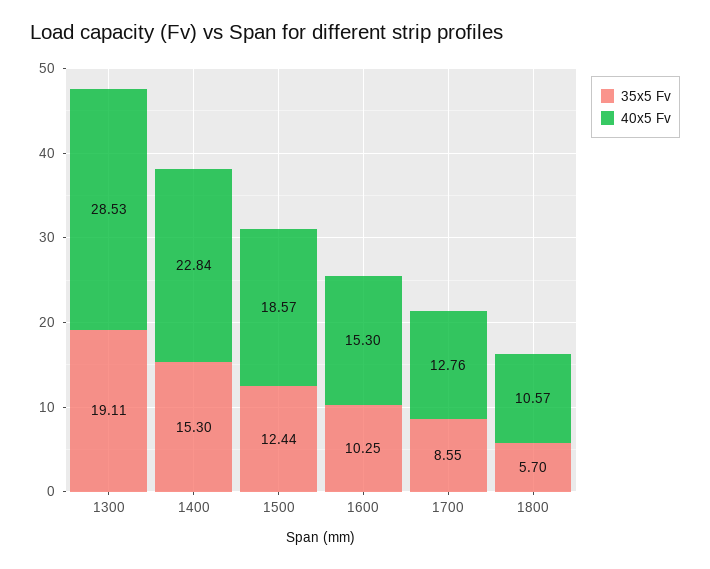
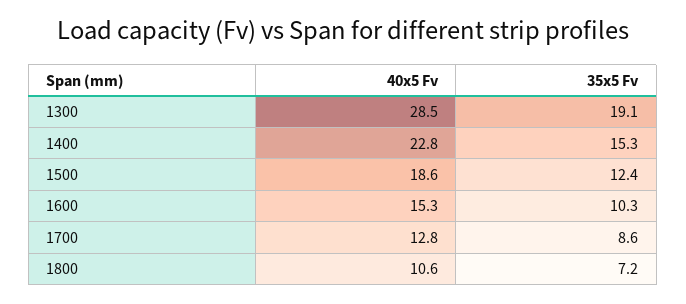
35x5 Fv, 1800: 5.7 -> 7.2

